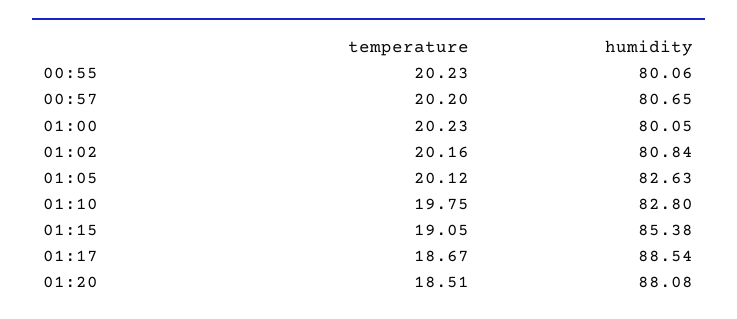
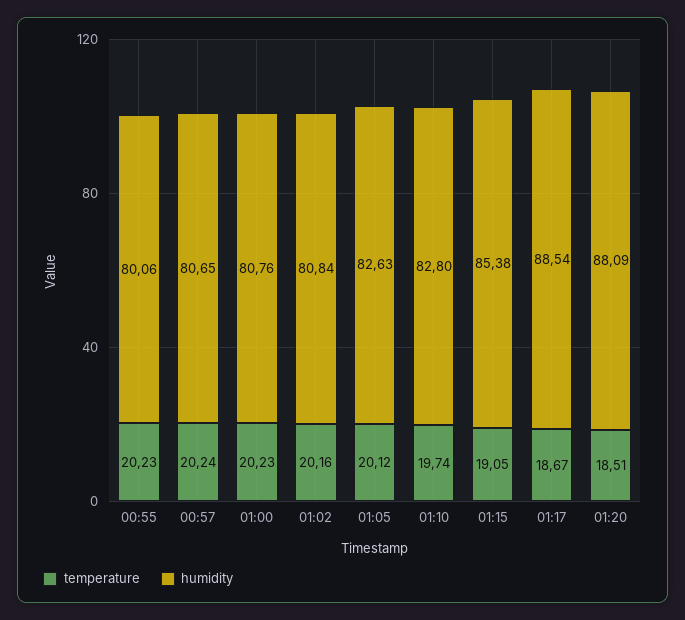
temperature, 00:57: 20.2 -> 20.24
humidity, 01:00: 80.05 -> 80.76
temperature, 01:10: 19.75 -> 19.74
humidity, 01:20: 88.08 -> 88.09

